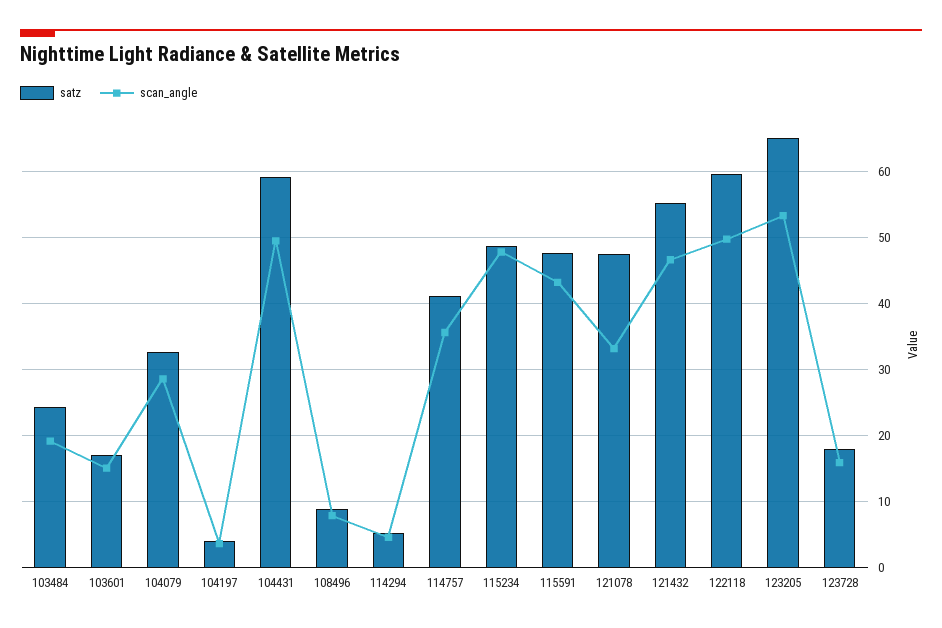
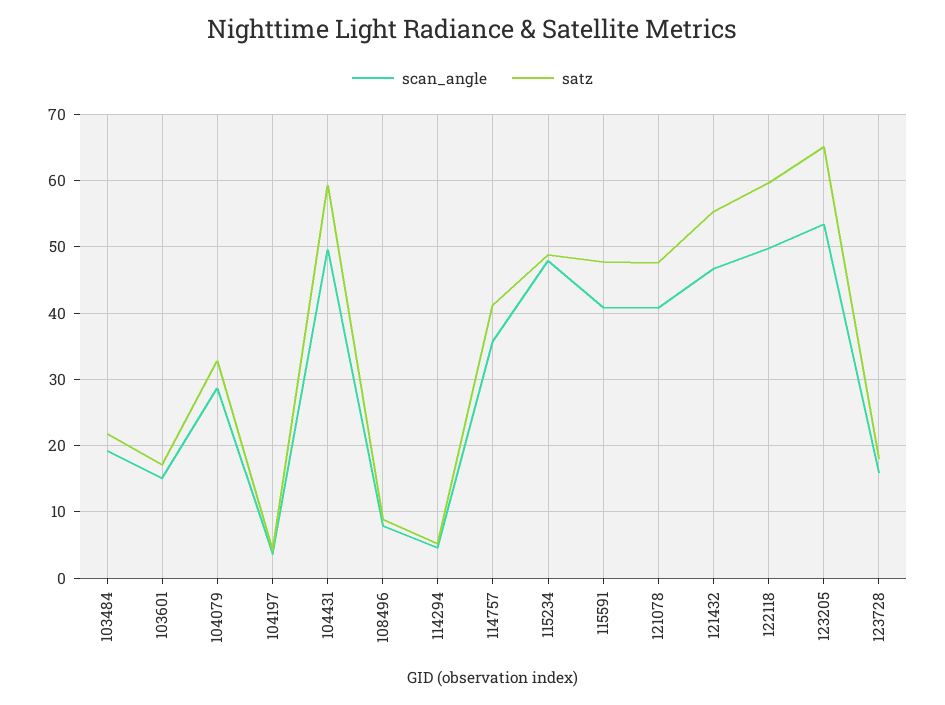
satz, 103484: 24 -> 22
scan_angle, 115591: 43 -> 41
scan_angle, 121078: 33 -> 41

